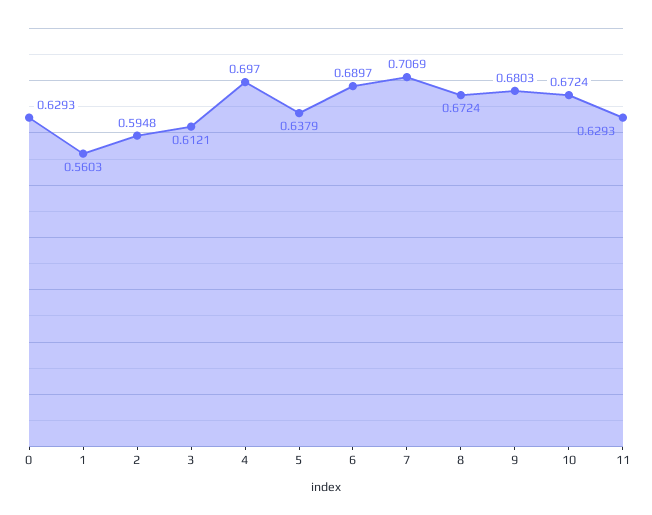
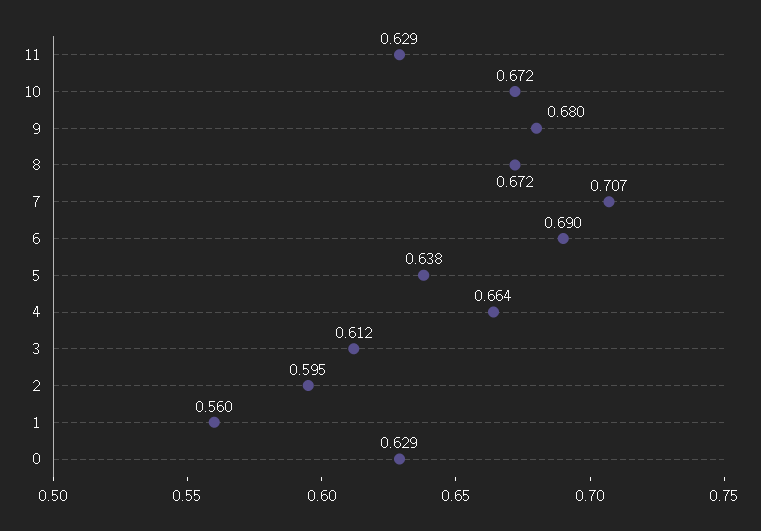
4: 0.697 -> 0.664

